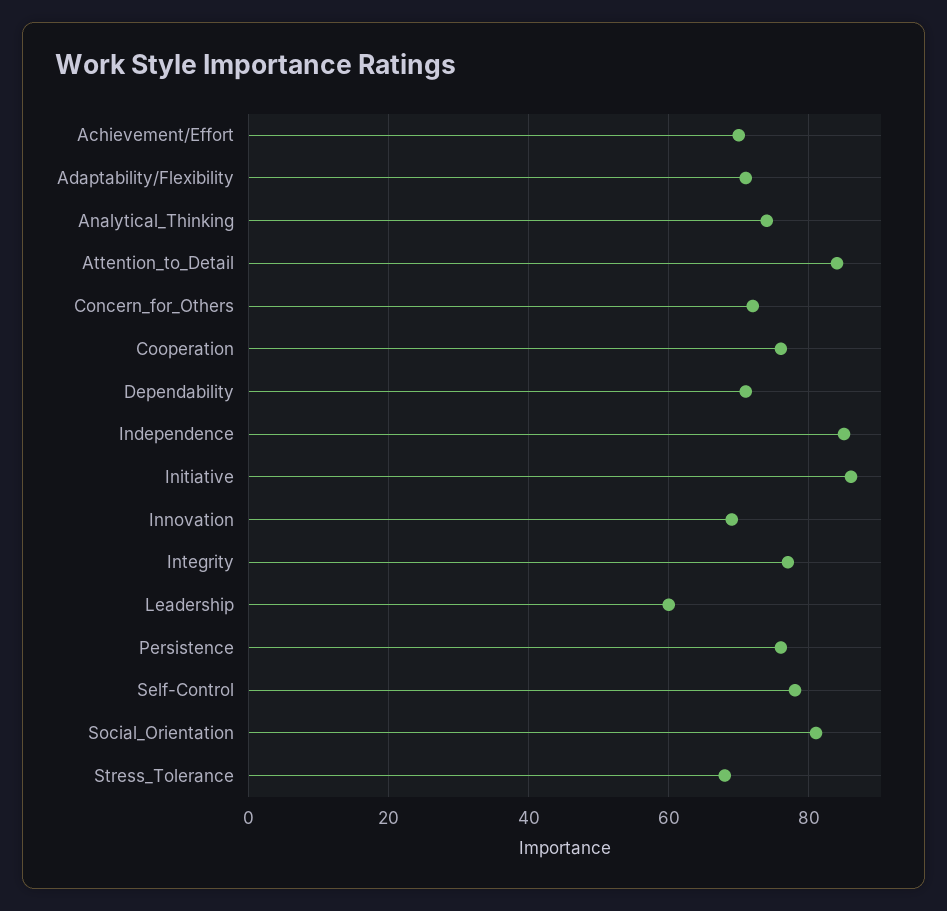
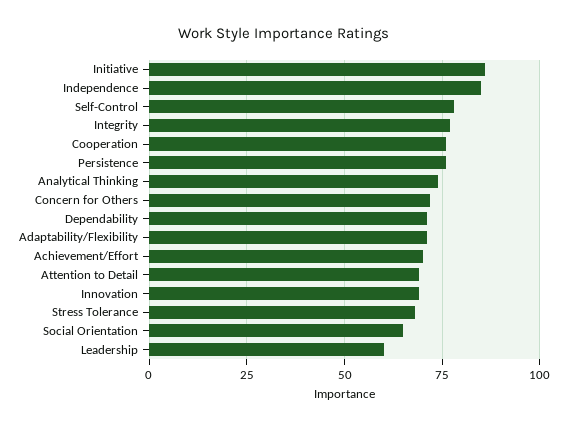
Attention_to_Detail: 85 -> 70
Social_Orientation: 80 -> 65

